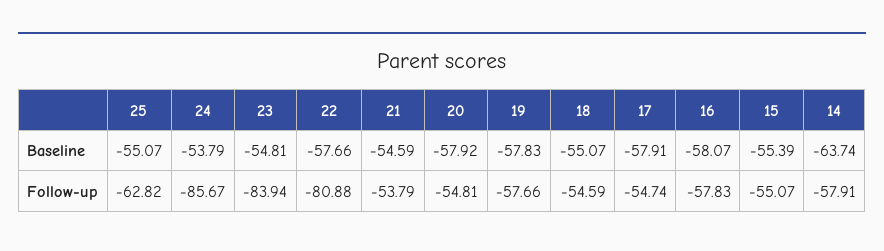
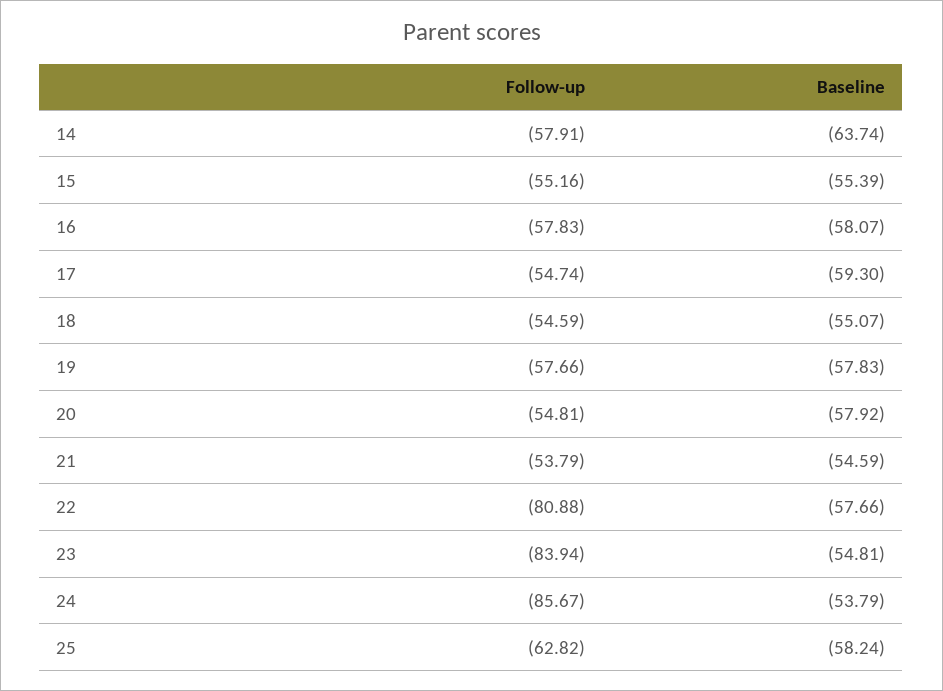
25, Baseline: -55.07 -> -58.24
17, Baseline: -57.91 -> -59.3
15, Follow-up: -55.07 -> -55.16

